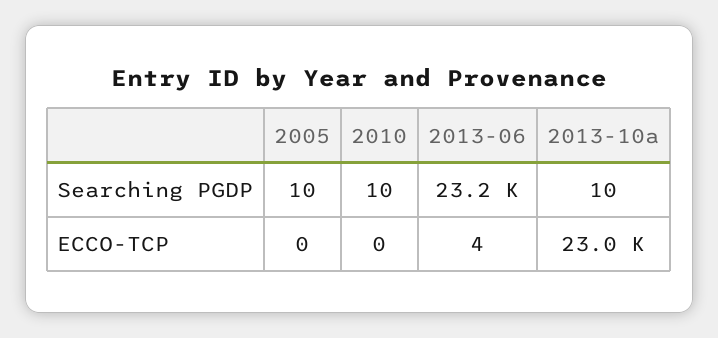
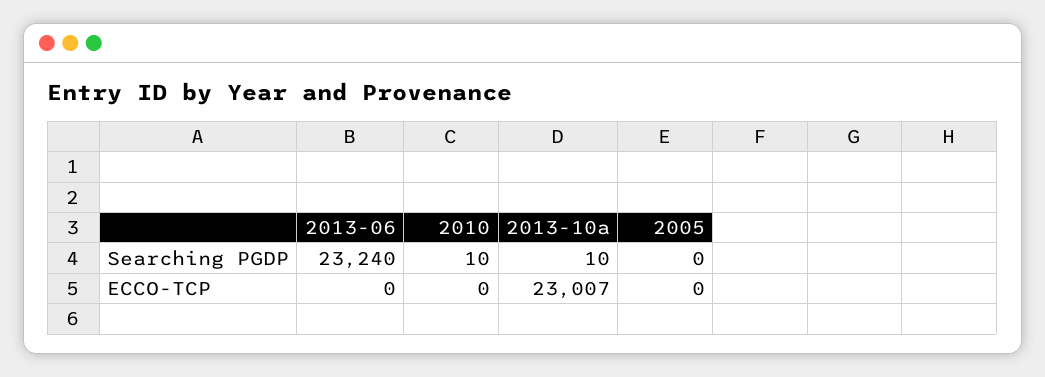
2005, Searching PGDP: 10 -> 0
2013-06, ECCO-TCP: 4 -> 0

